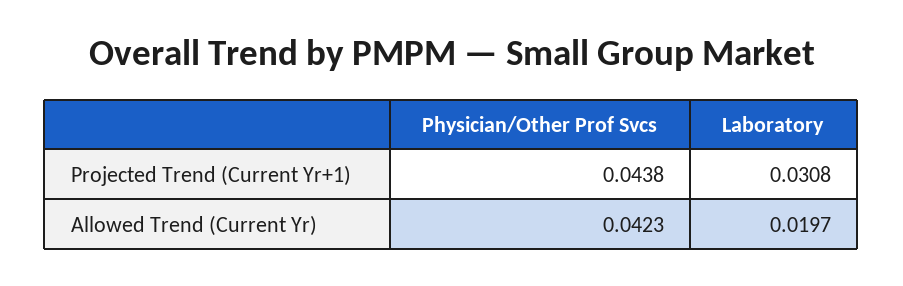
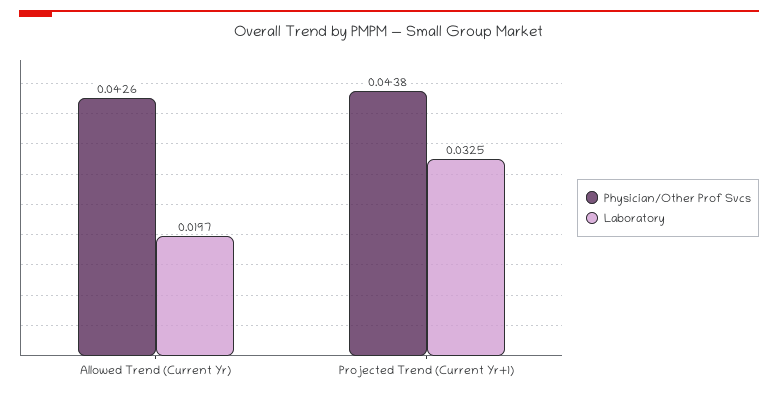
Laboratory, Projected Trend (Current Yr+1): 0.0308 -> 0.0325
Physician/Other Prof Svcs, Allowed Trend (Current Yr): 0.0423 -> 0.0426

